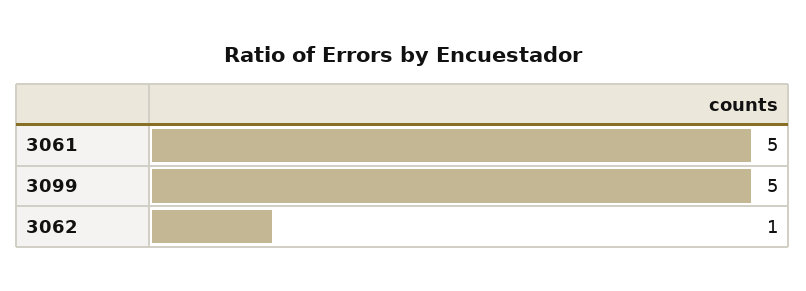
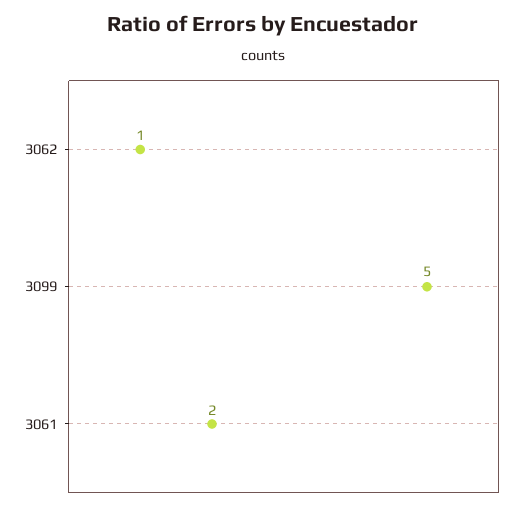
3061: 5 -> 2

